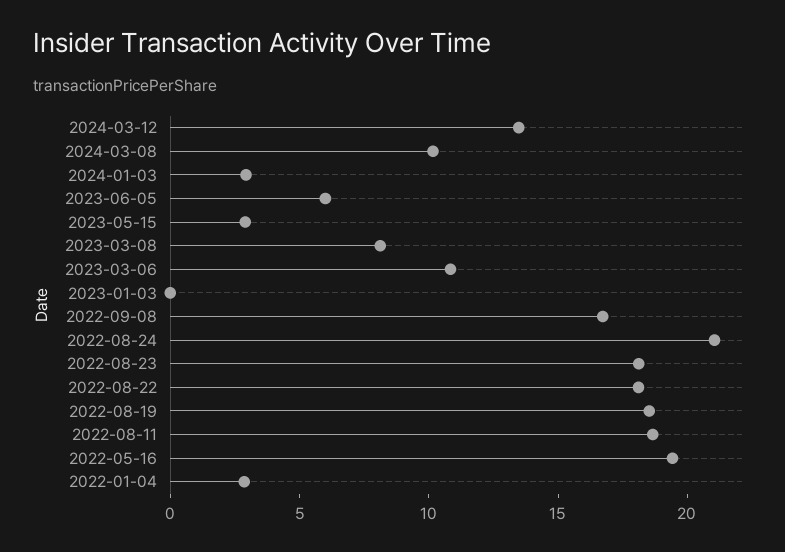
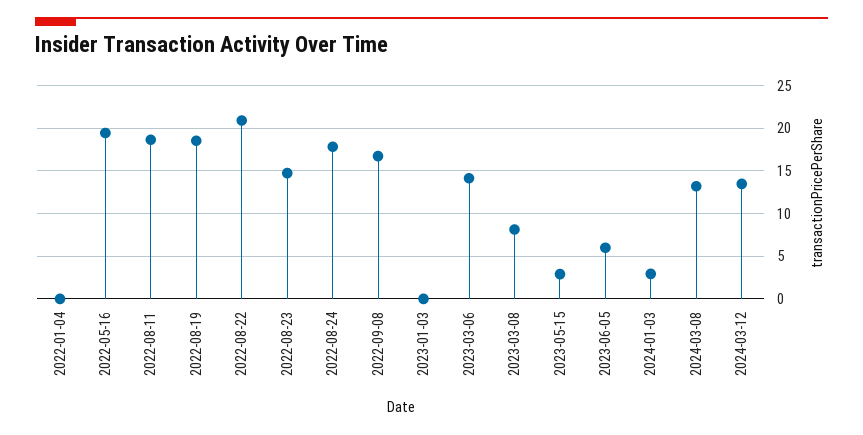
2024-03-08: 10 -> 13
2023-03-06: 11 -> 14
2022-08-24: 21 -> 18
2022-08-23: 18 -> 15
2022-08-22: 18 -> 21
2022-01-04: 3 -> 0

